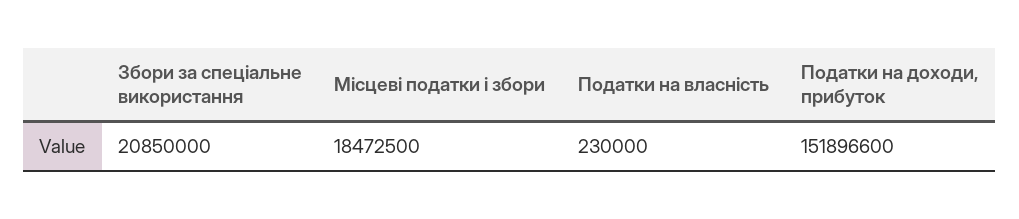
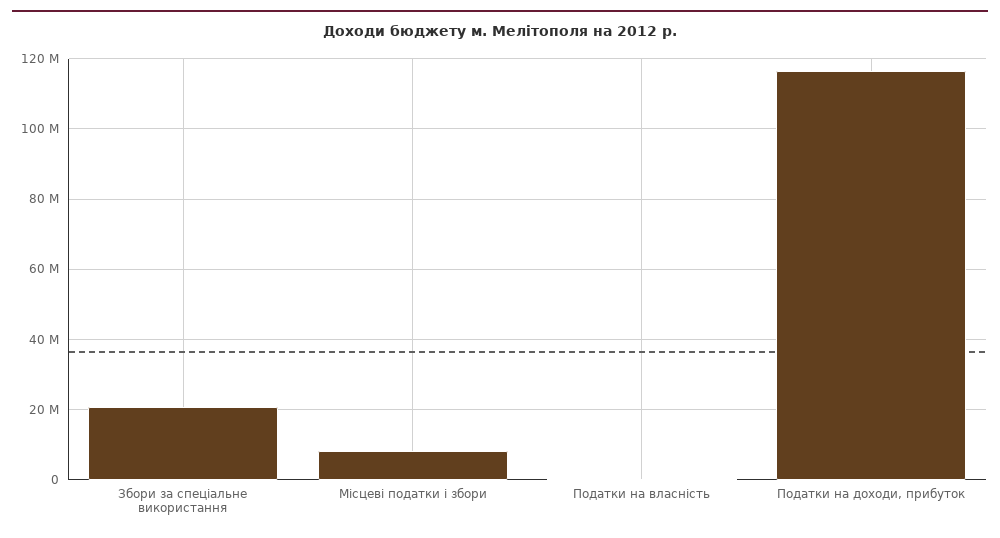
Місцеві податки і збори: 18472500 -> 8000000
Податки на доходи, прибуток: 151896600 -> 116000000

